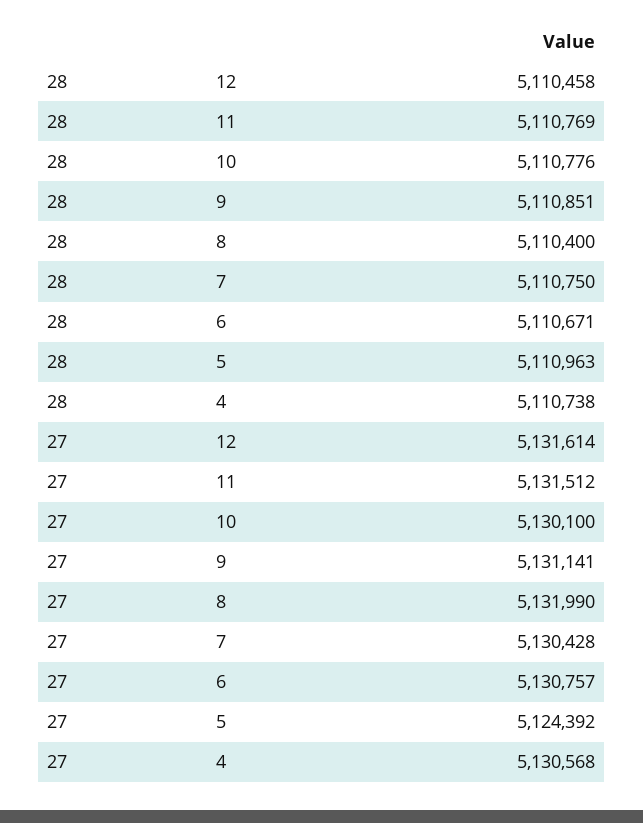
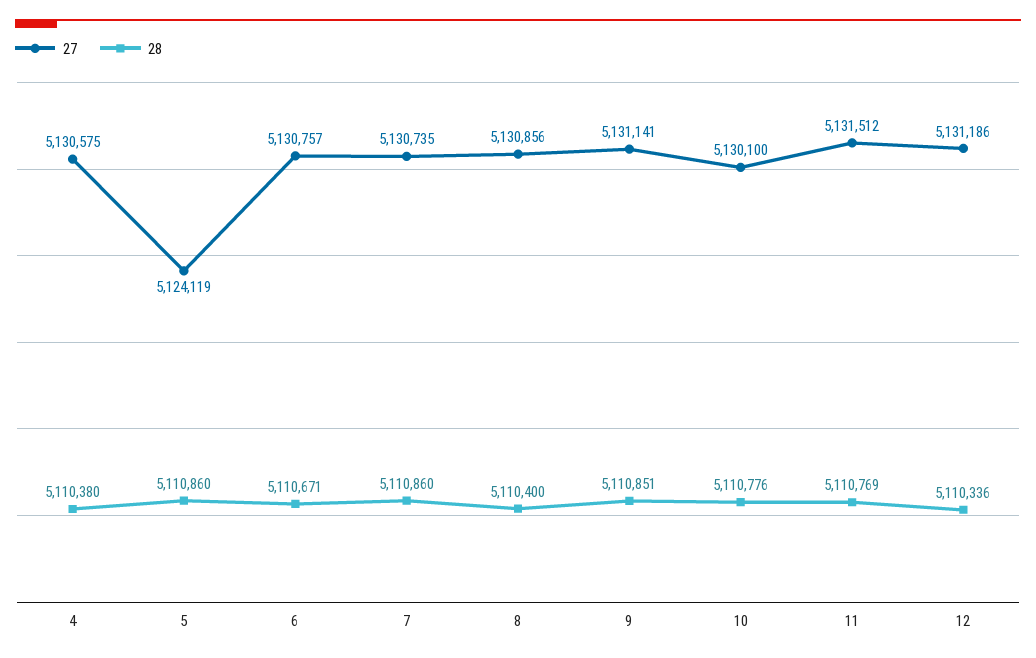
28, 12: 5110458 -> 5110336
28, 7: 5110750 -> 5110860
28, 5: 5110963 -> 5110860
28, 4: 5110738 -> 5110380
27, 12: 5131614 -> 5131186
27, 8: 5131990 -> 5130856
27, 7: 5130428 -> 5130735
27, 5: 5124392 -> 5124119
27, 4: 5130568 -> 5130575

